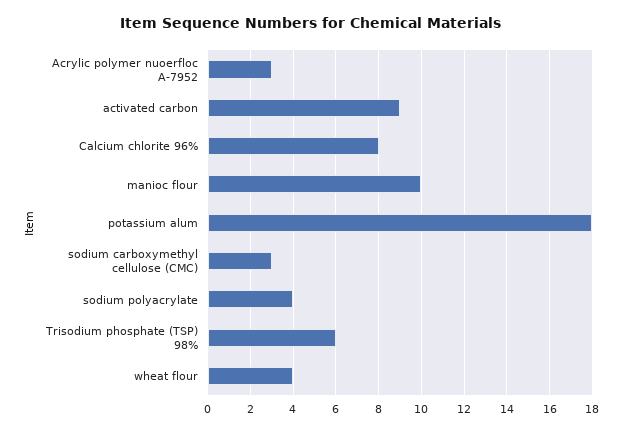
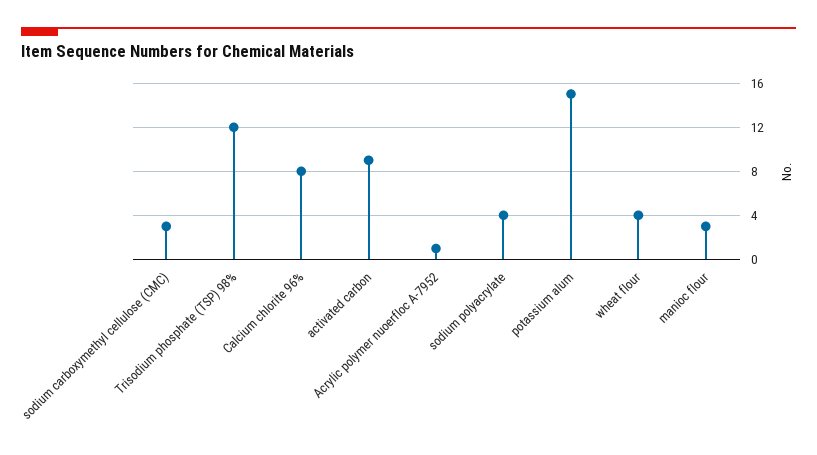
Acrylic polymer nuoerfloc A-7952: 3 -> 1
manioc flour: 10 -> 3
potassium alum: 18 -> 15
Trisodium phosphate (TSP) 98%: 6 -> 12

